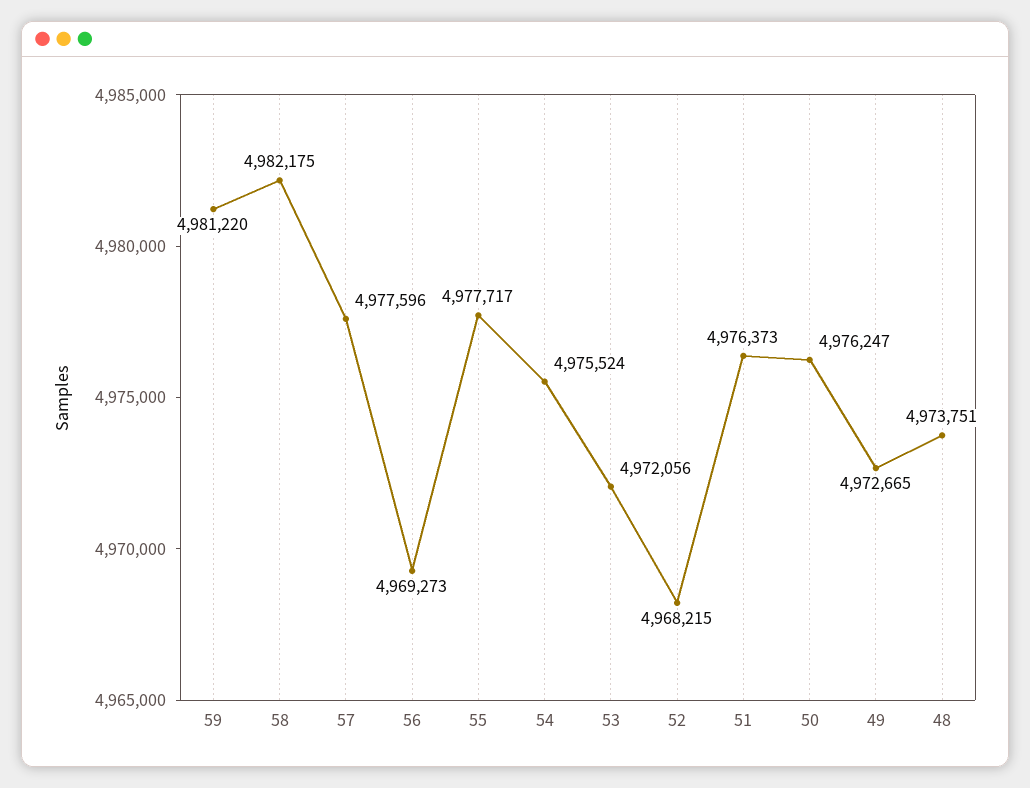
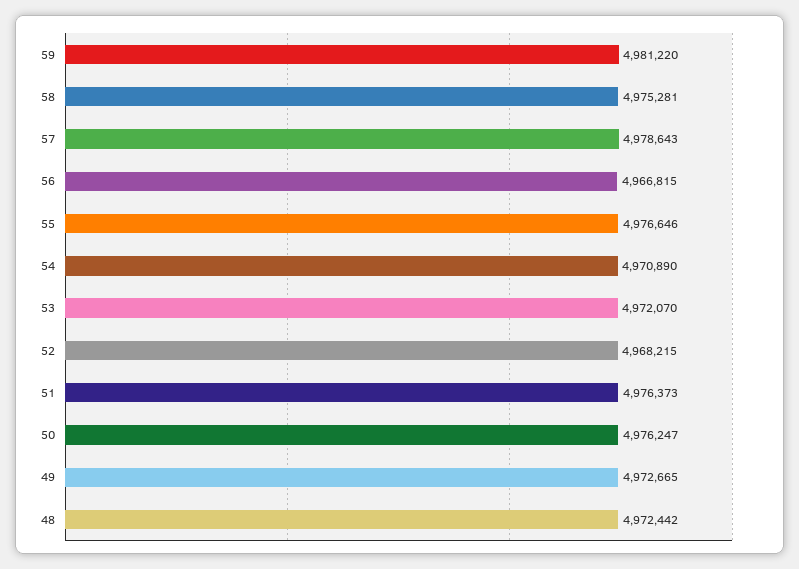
58: 4982175 -> 4975281
57: 4977596 -> 4978643
56: 4969273 -> 4966815
55: 4977717 -> 4976646
54: 4975524 -> 4970890
53: 4972056 -> 4972070
48: 4973751 -> 4972442

